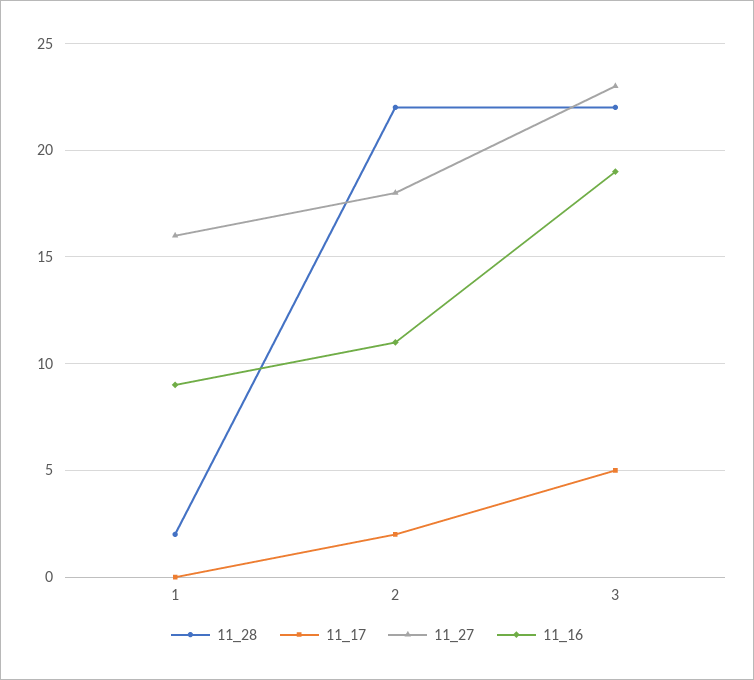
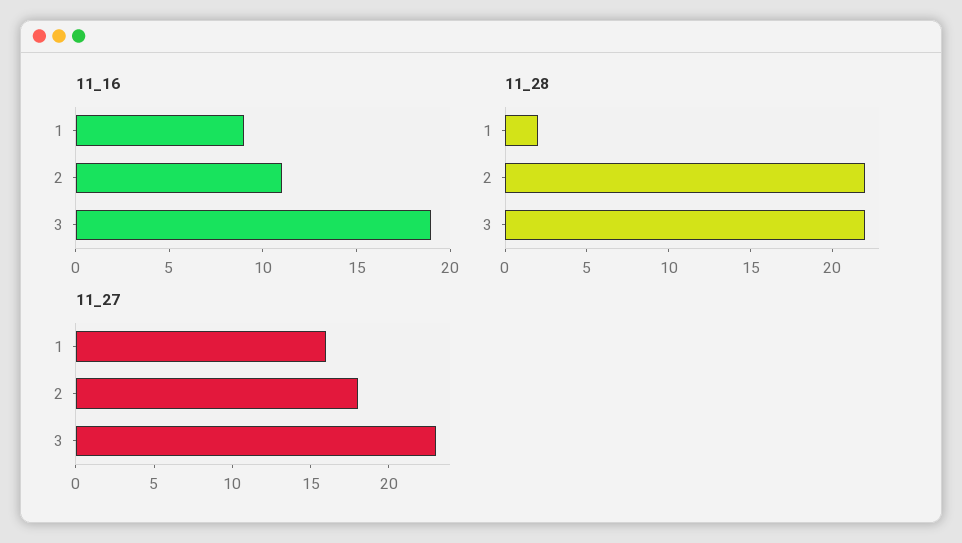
11_17, 1: 0 -> none
11_17, 2: 2 -> none
11_17, 3: 5 -> none

